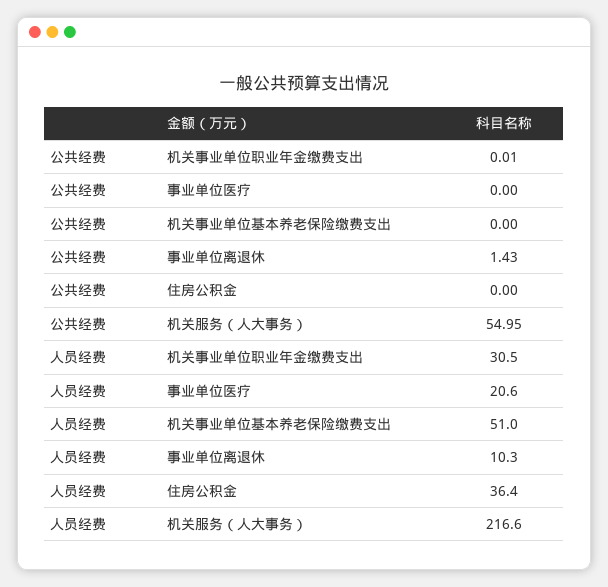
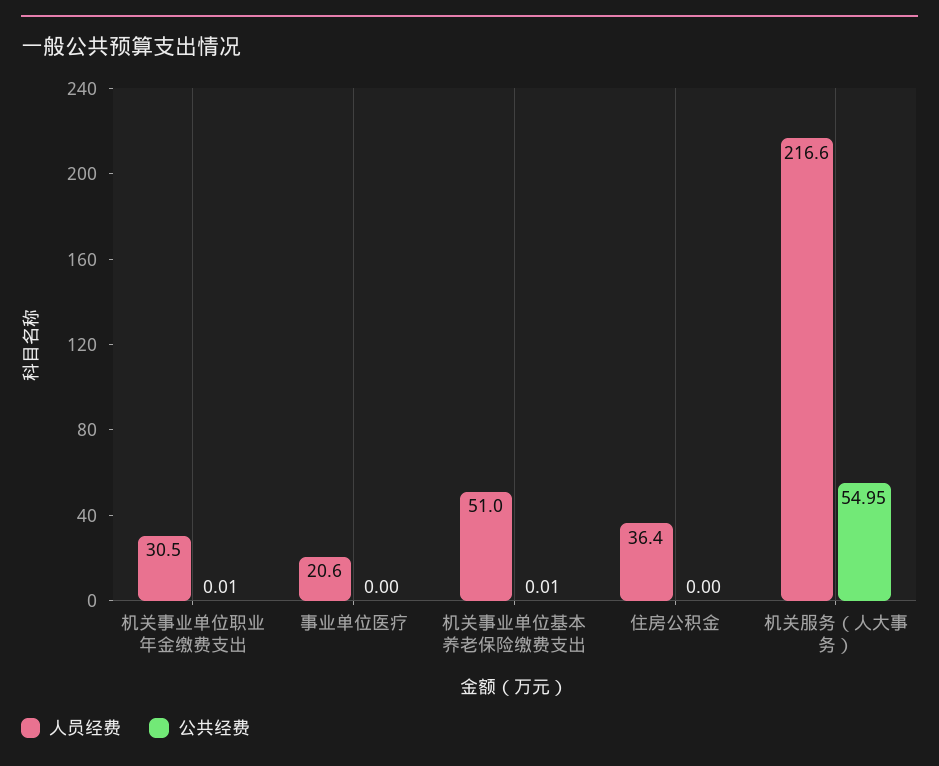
公共经费, 机关事业单位基本养老保险缴费支出: 0 -> 0.01
公共经费, 事业单位离退休: 1.43 -> none
人员经费, 事业单位离退休: 10.3 -> none

